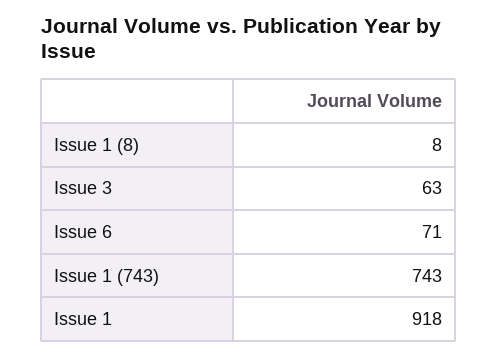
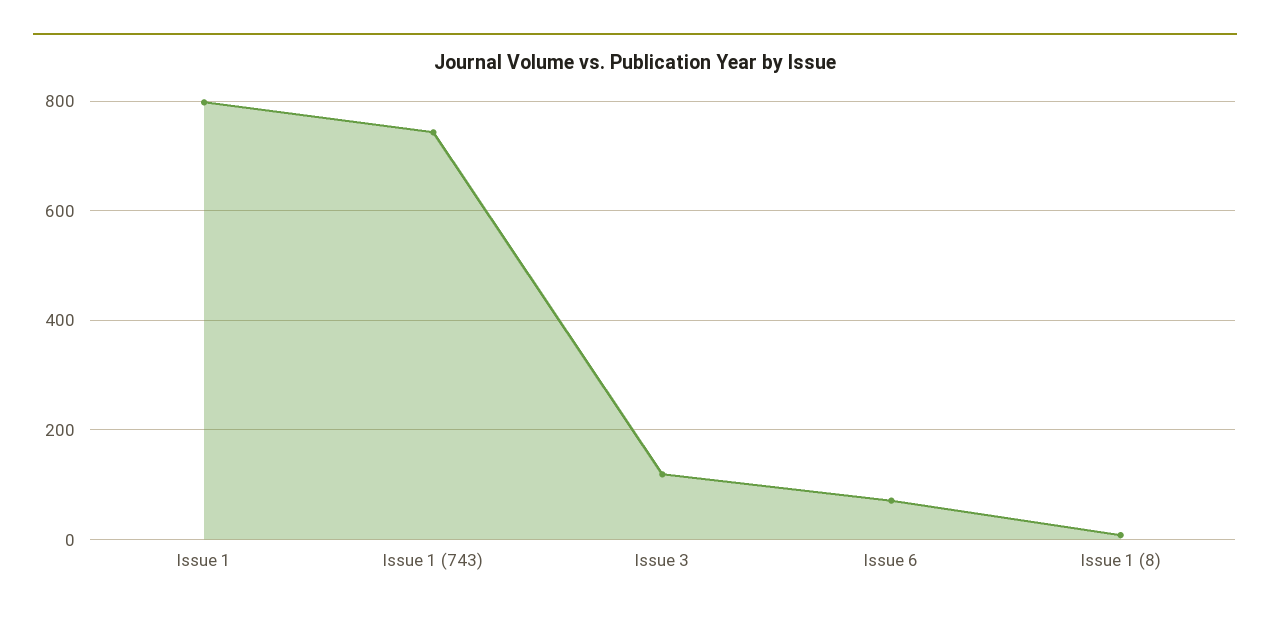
Issue 3: 63 -> 120
Issue 1: 918 -> 800

